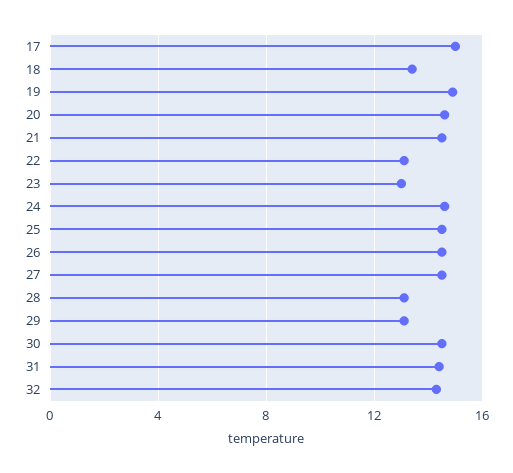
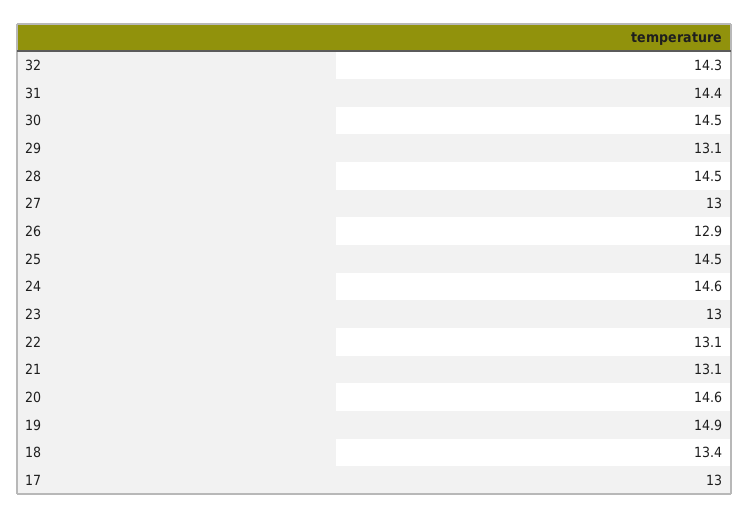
17: 15 -> 13
21: 14.5 -> 13.1
26: 14.5 -> 12.9
27: 14.5 -> 13
28: 13 -> 14.5

